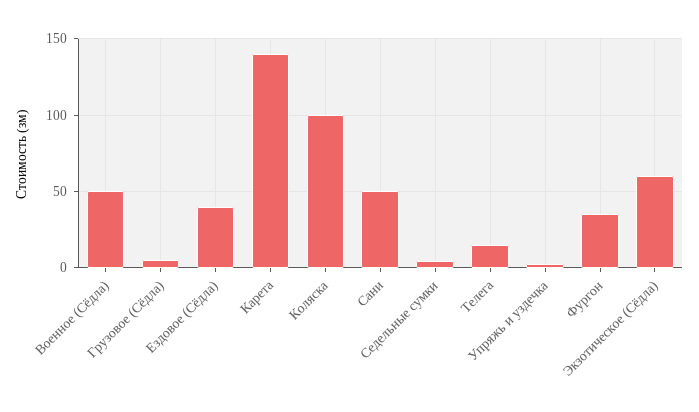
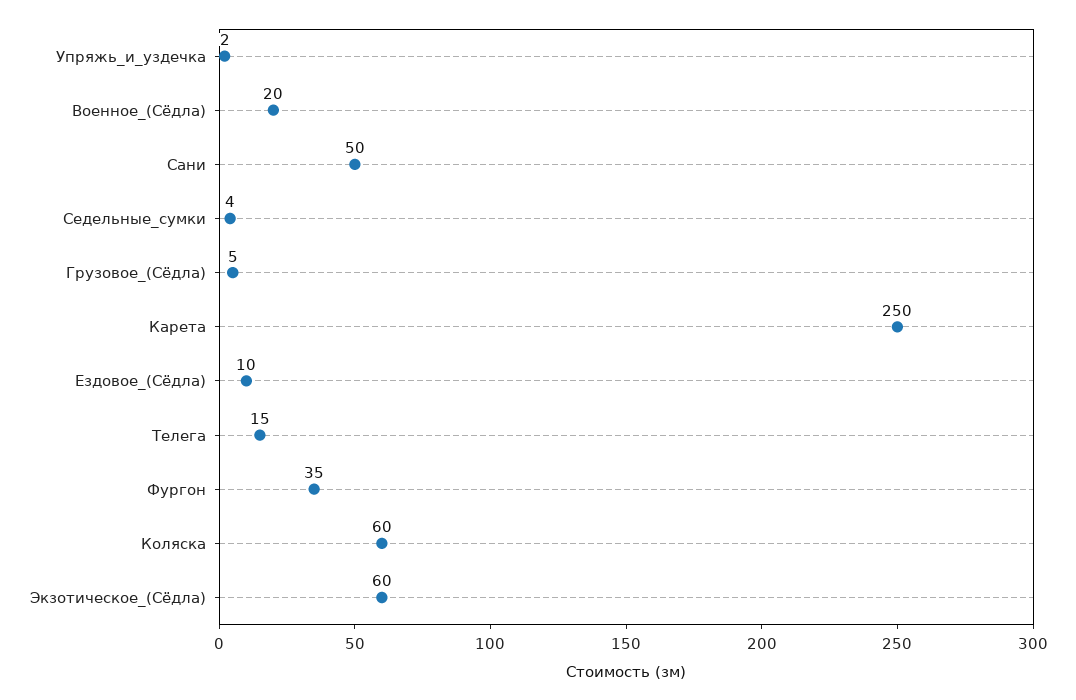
Военное (Сёдла): 50 -> 20
Ездовое (Сёдла): 40 -> 10
Карета: 140 -> 250
Коляска: 100 -> 60

